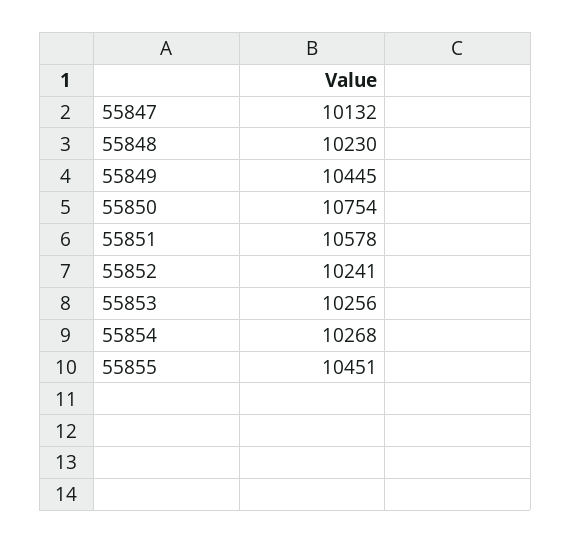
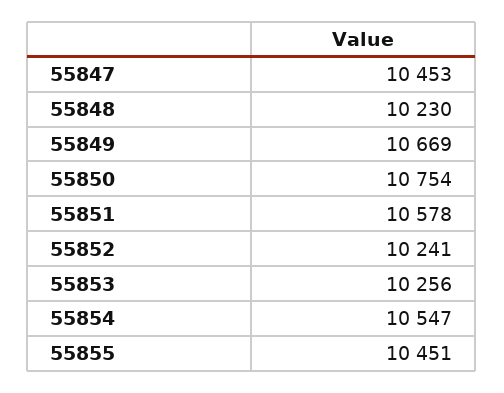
55847: 10132 -> 10453
55849: 10445 -> 10669
55854: 10268 -> 10547

